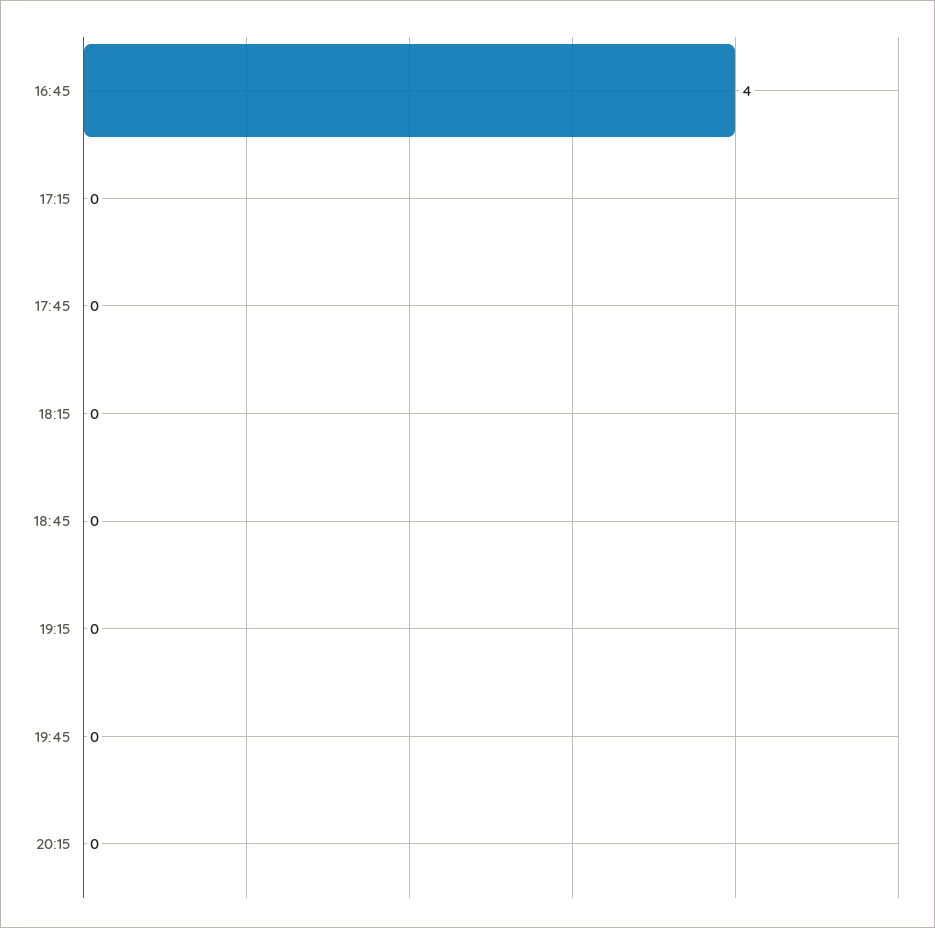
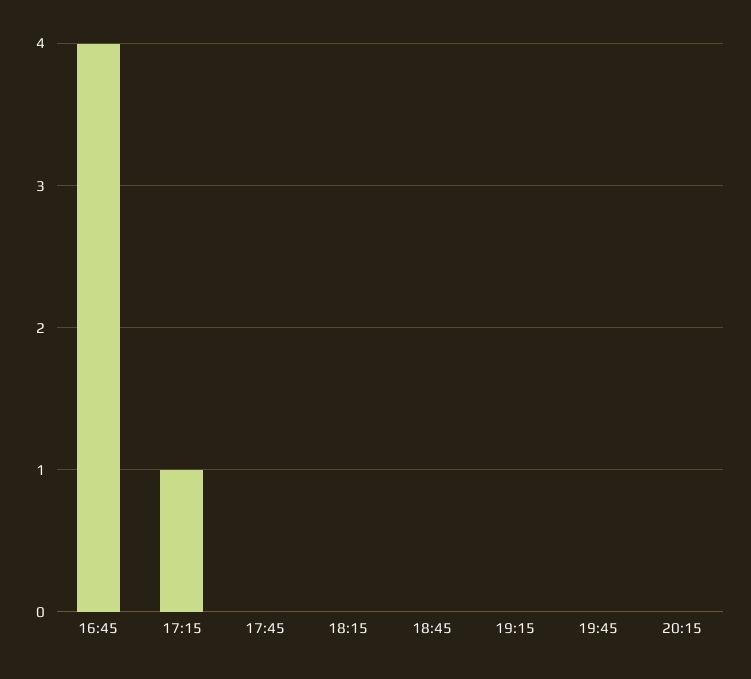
17:15: 0 -> 1

